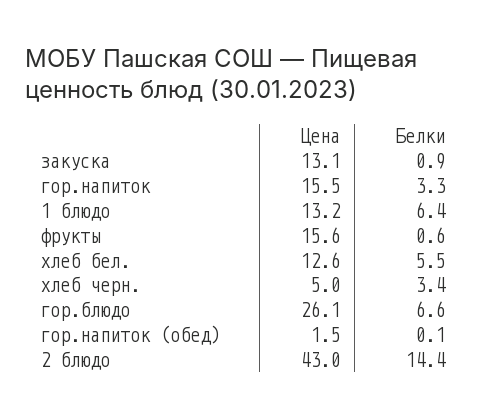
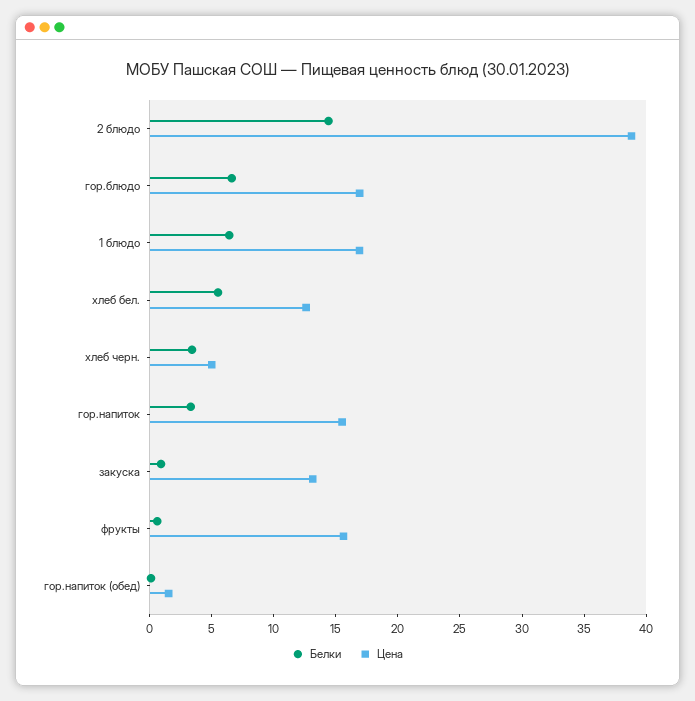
Цена, 1 блюдо: 13.2 -> 17
Цена, гор.блюдо: 26.1 -> 17
Цена, 2 блюдо: 43 -> 39

